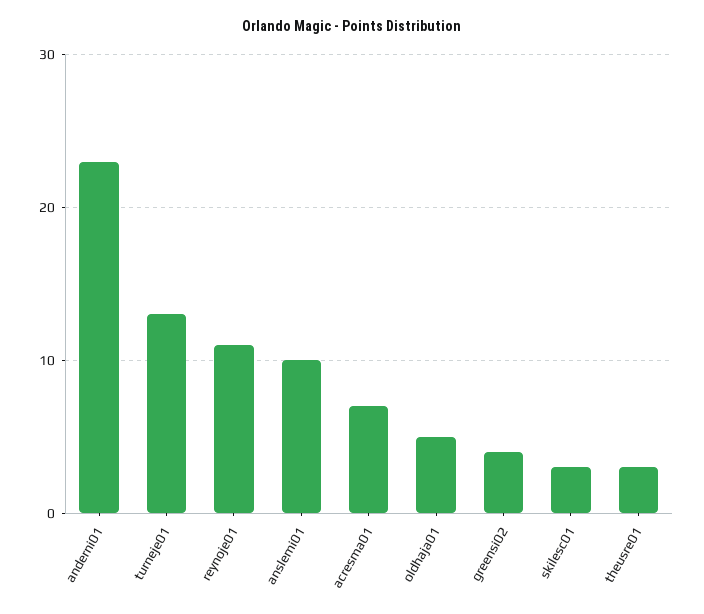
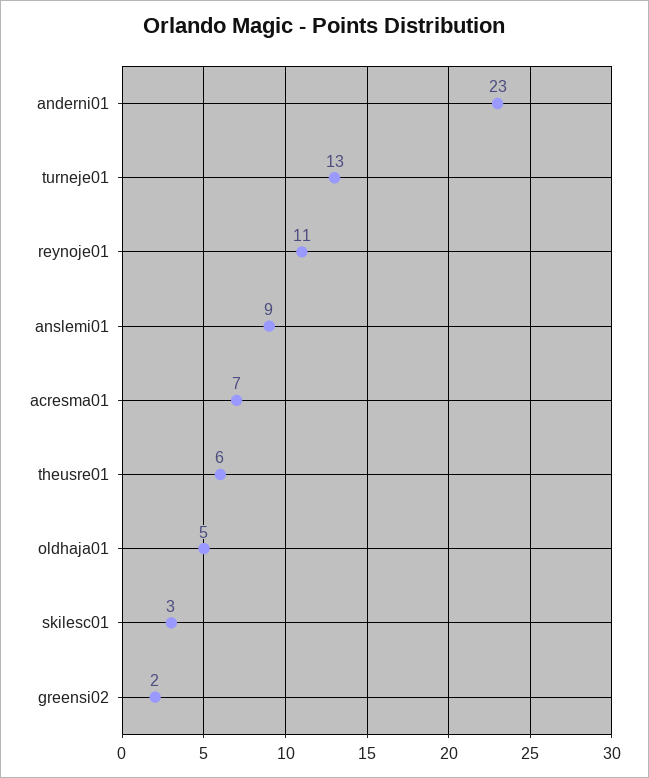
anslemi01: 10 -> 9
greensi02: 4 -> 2
theusre01: 3 -> 6

